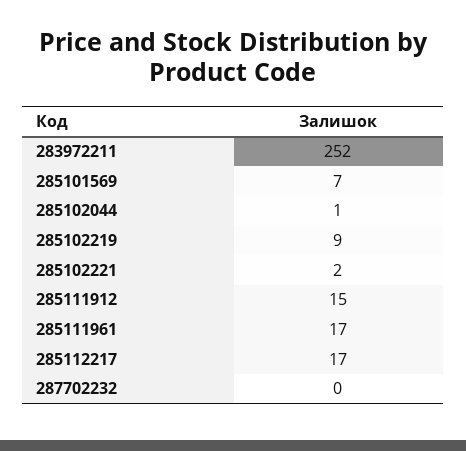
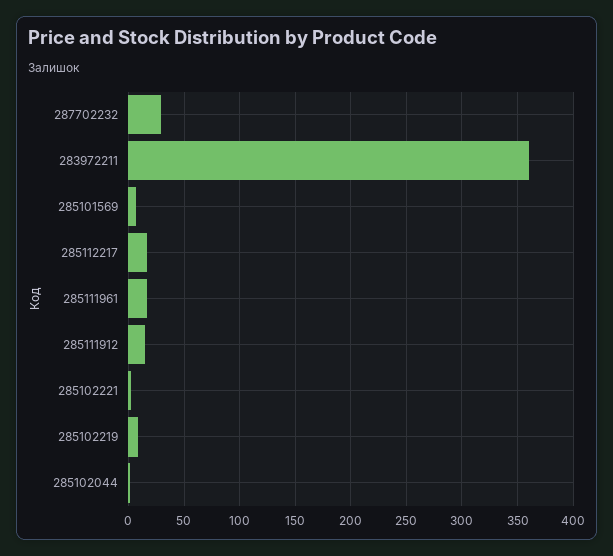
283972211: 252 -> 360
287702232: 0 -> 30

